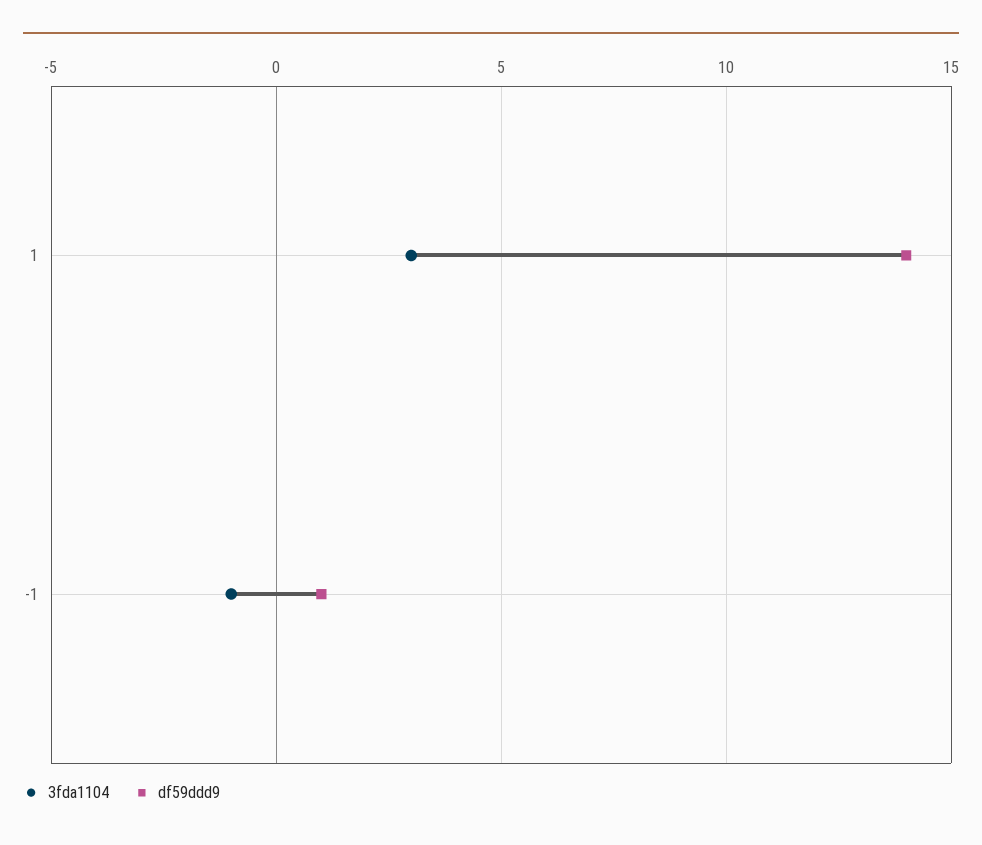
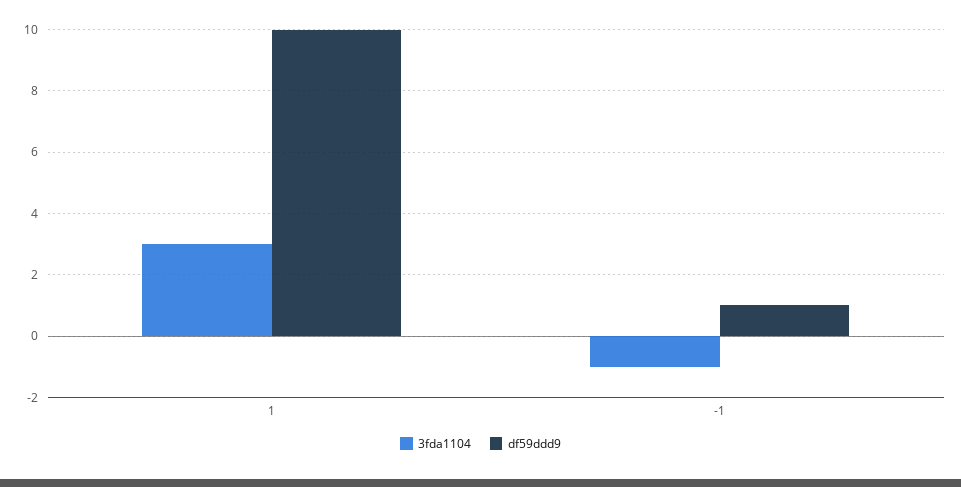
df59ddd9, 1: 14 -> 10

